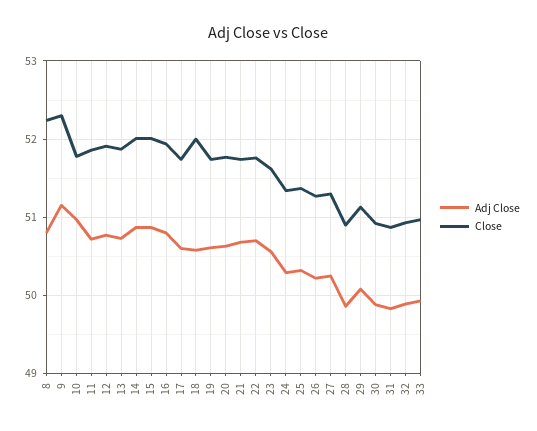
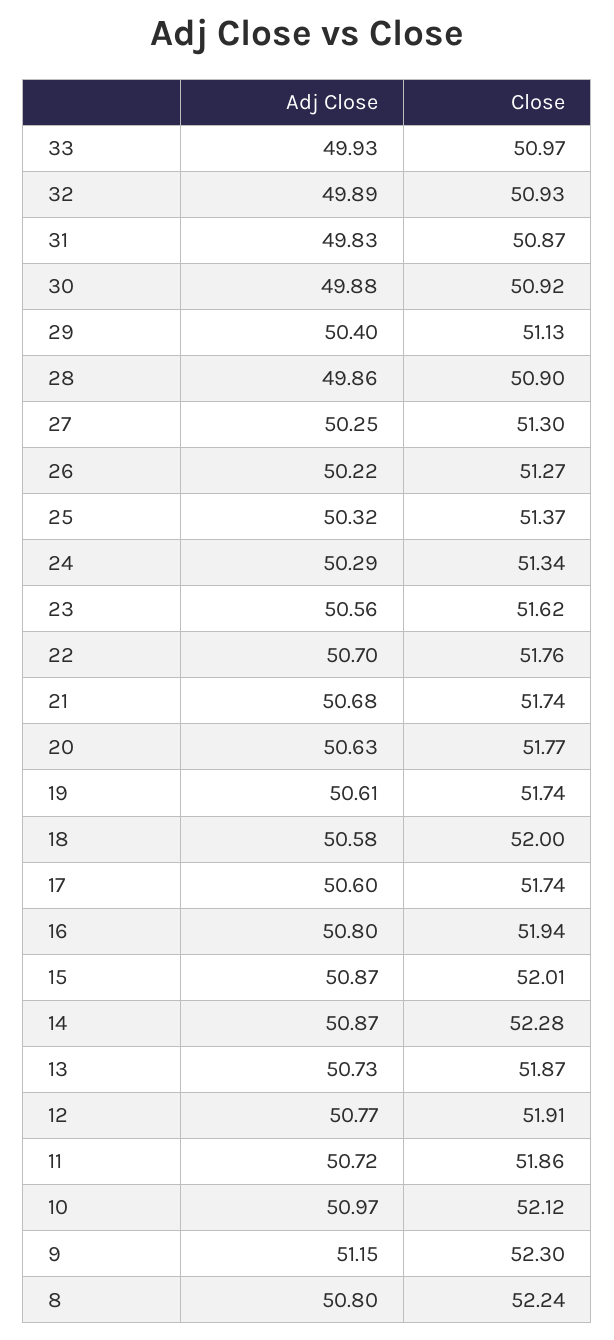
Close, 10: 51.8 -> 52.12
Close, 14: 52 -> 52.28
Adj Close, 29: 50.1 -> 50.4

